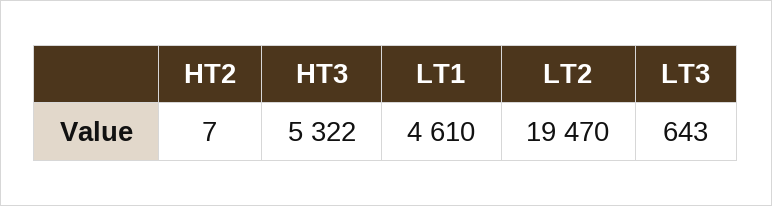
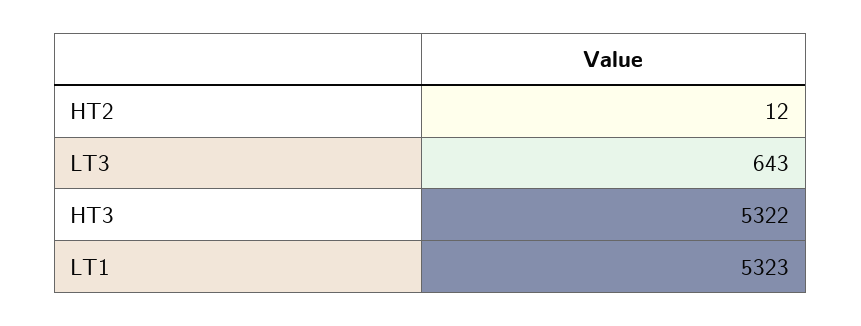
HT2: 7 -> 12
LT1: 4610 -> 5323
LT2: 19470 -> none

